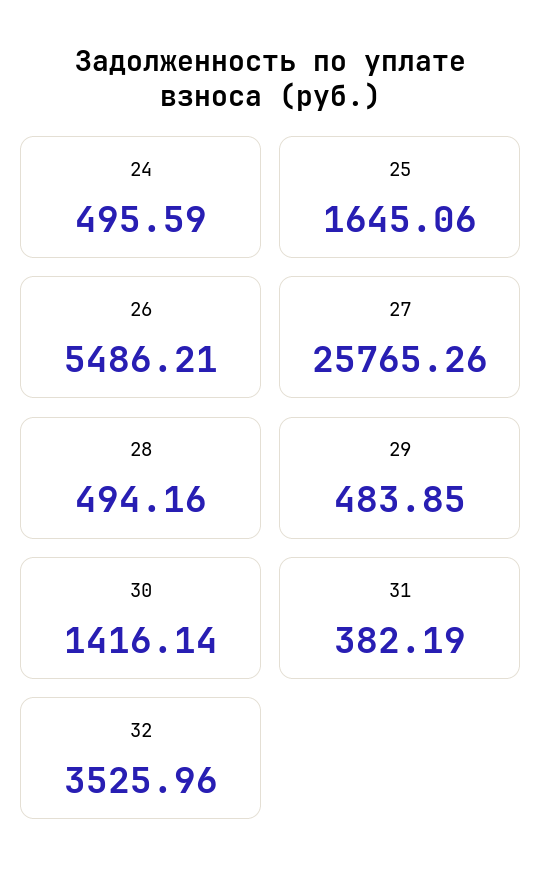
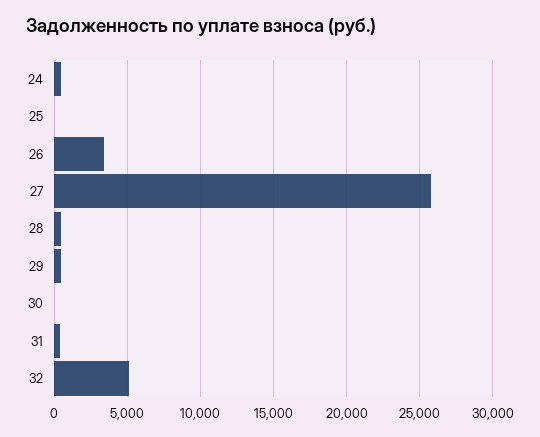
25: 1645.06 -> 0
26: 5486.21 -> 3500
30: 1416.14 -> 0
32: 3525.96 -> 5000

